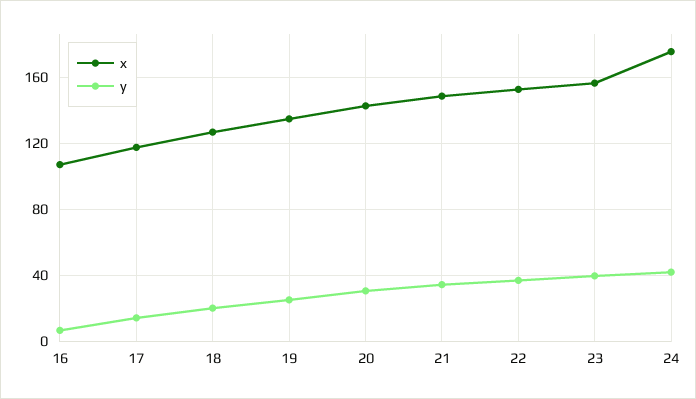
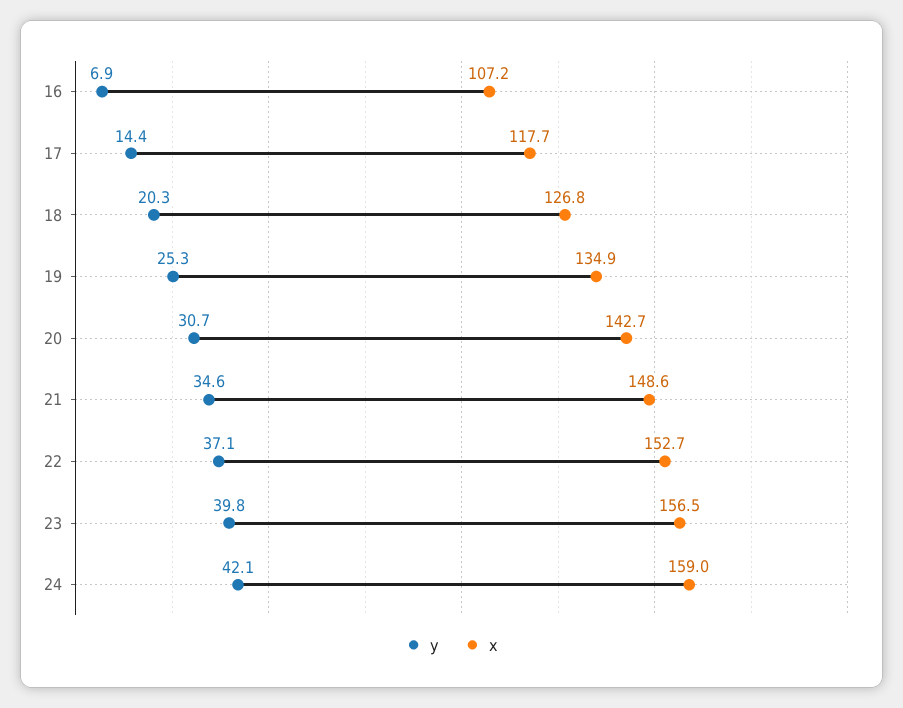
x, 24: 175 -> 159

